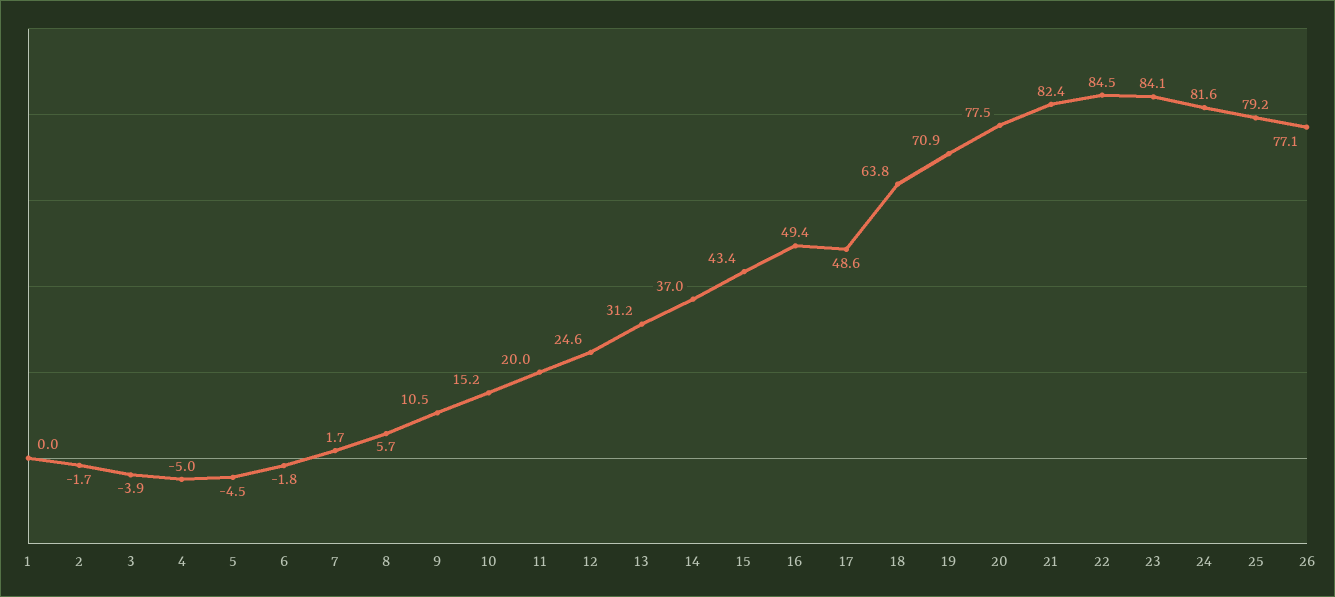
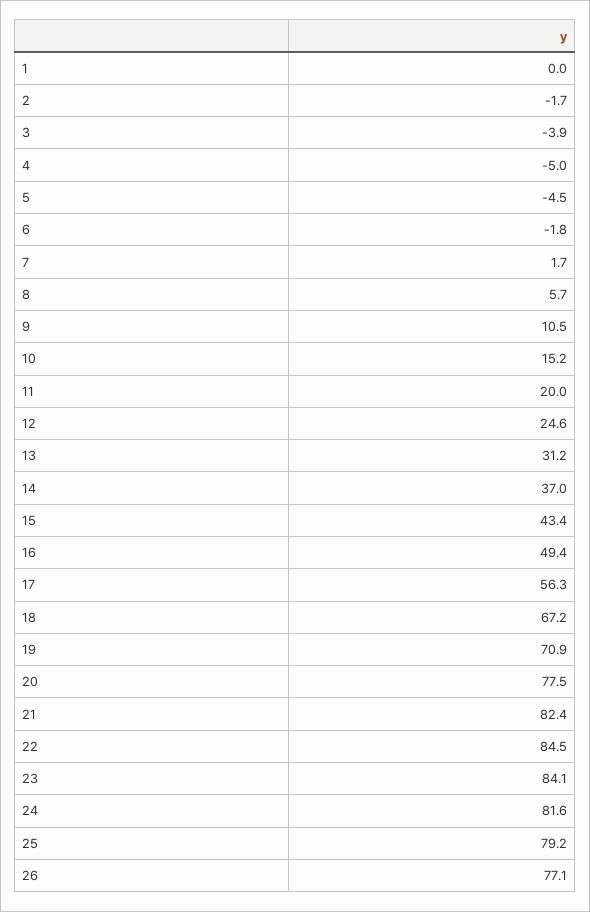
17: 48.6 -> 56.3
18: 63.8 -> 67.2

